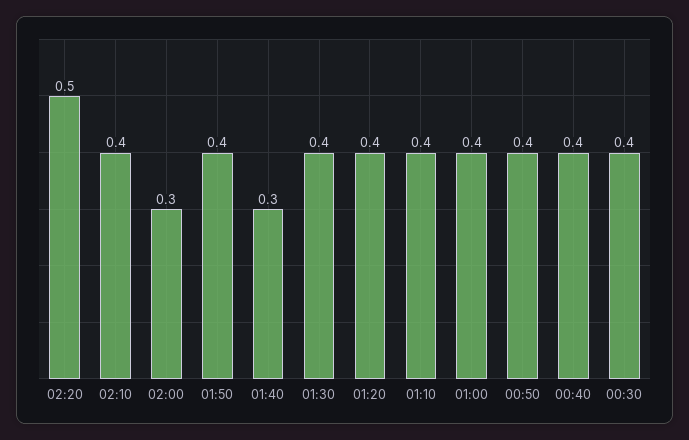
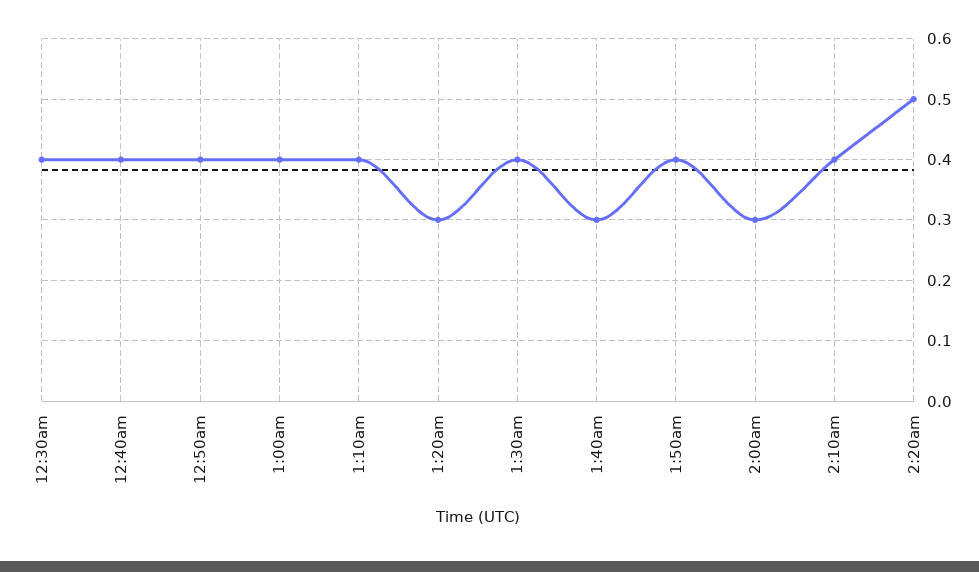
01:20: 0.4 -> 0.3

